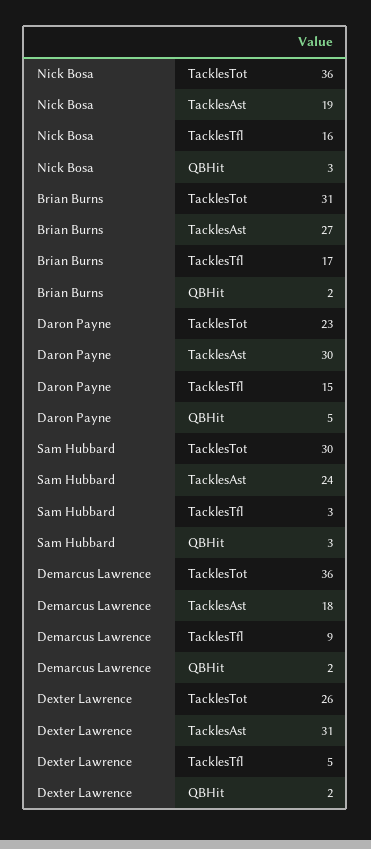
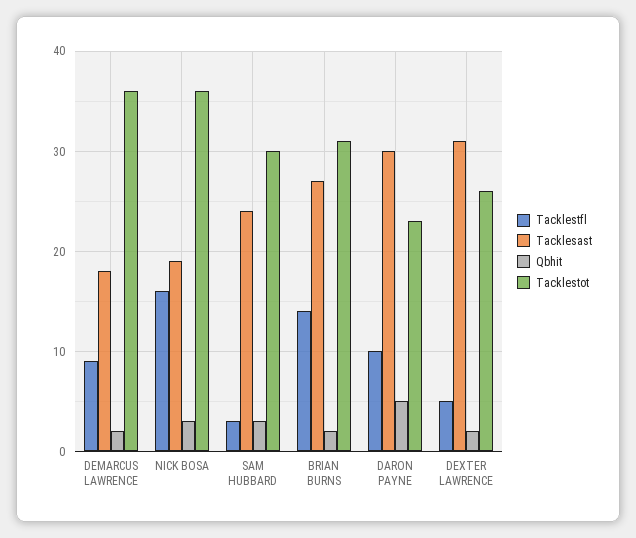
TacklesTfl, Brian Burns: 17 -> 14
TacklesTfl, Daron Payne: 15 -> 10

